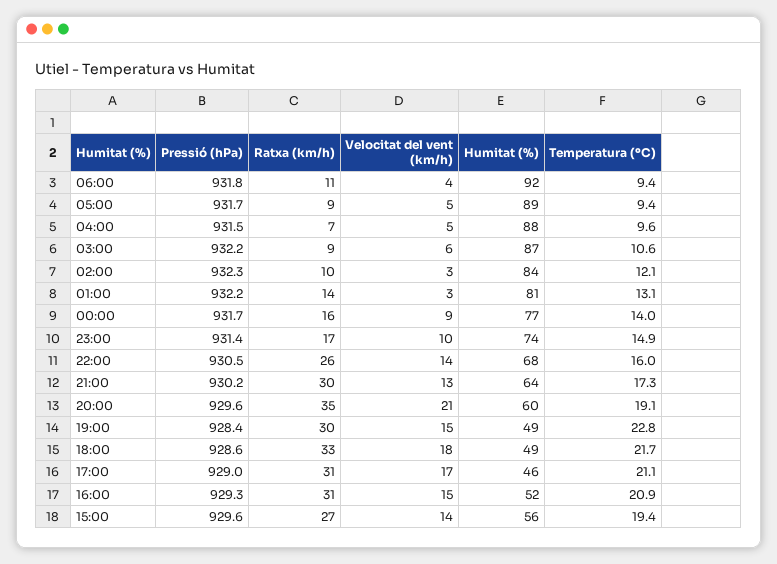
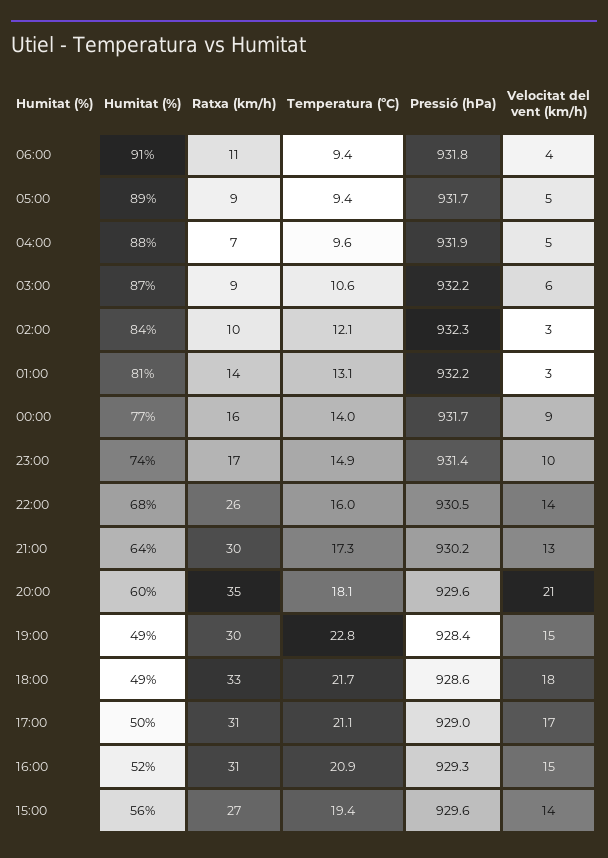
Humitat (%), 06:00: 92 -> 91
Pressió (hPa), 04:00: 931.5 -> 931.9
Temperatura (ºC), 20:00: 19.1 -> 18.1
Humitat (%), 17:00: 46 -> 50

